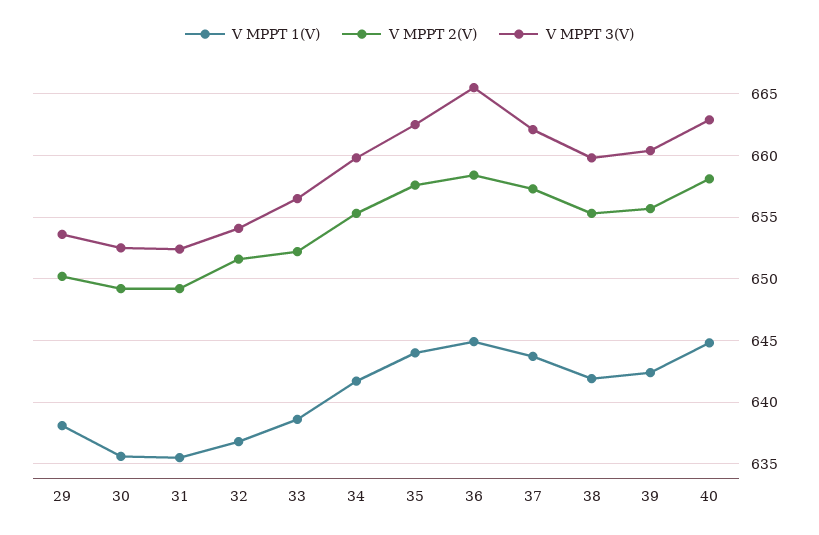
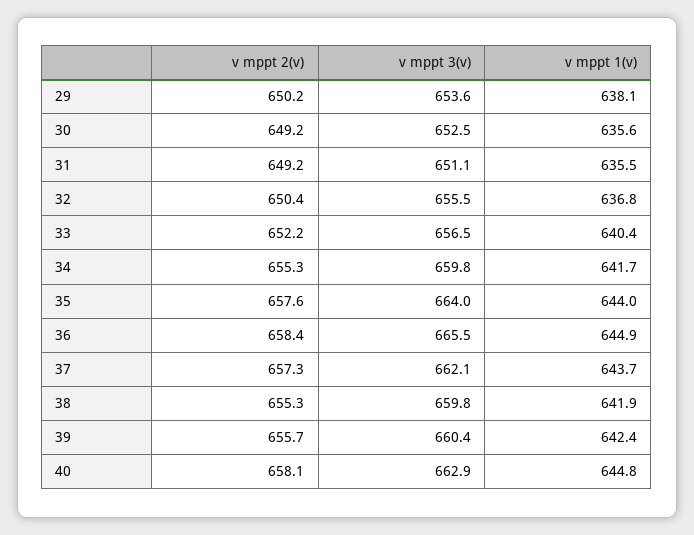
V MPPT 3(V), 31: 652.5 -> 651.1
V MPPT 2(V), 32: 651.5 -> 650.4
V MPPT 3(V), 32: 654 -> 655.5
V MPPT 1(V), 33: 638.5 -> 640.4
V MPPT 3(V), 35: 662.5 -> 664

